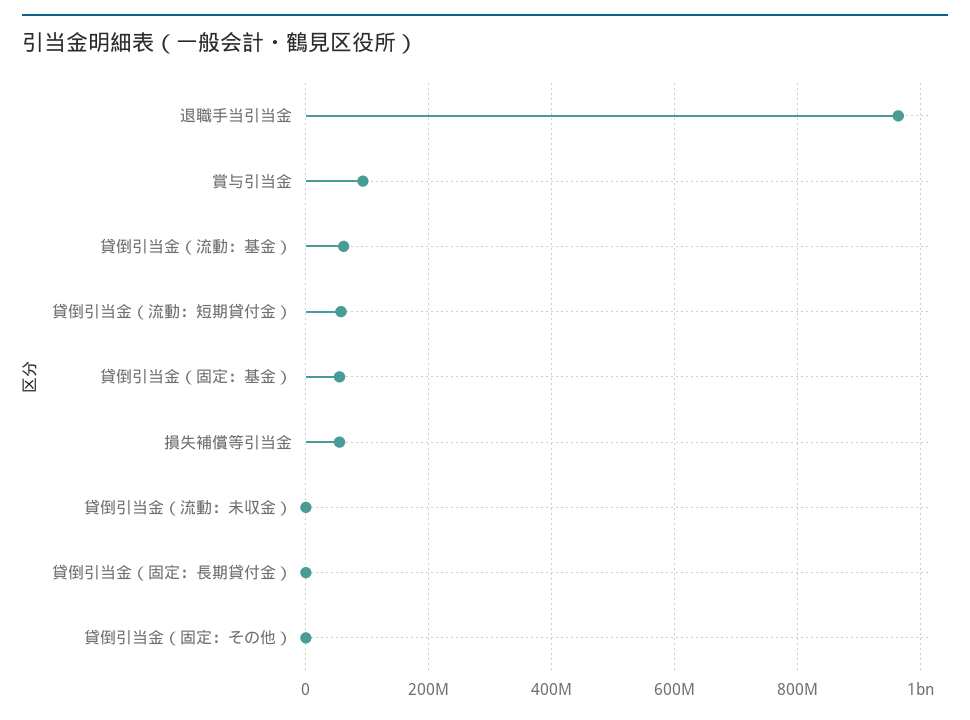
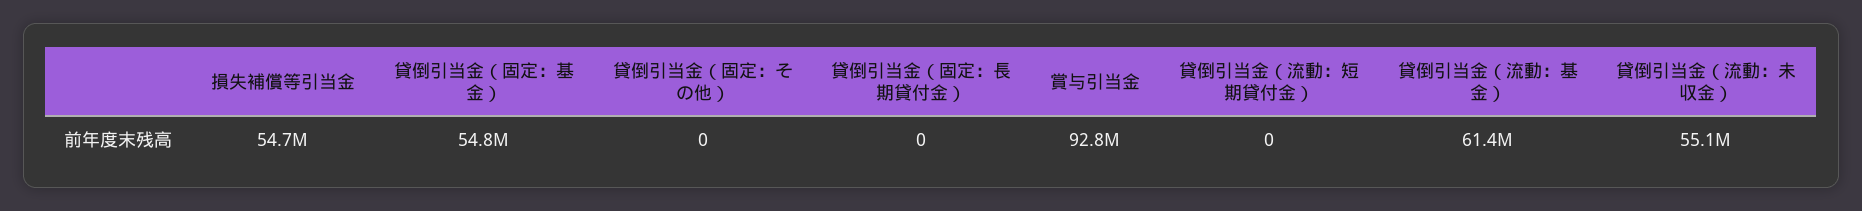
退職手当引当金: 960000000 -> none
貸倒引当金（流動：短期貸付金）: 60000000 -> 0
貸倒引当金（流動：未収金）: 0 -> 55100000

